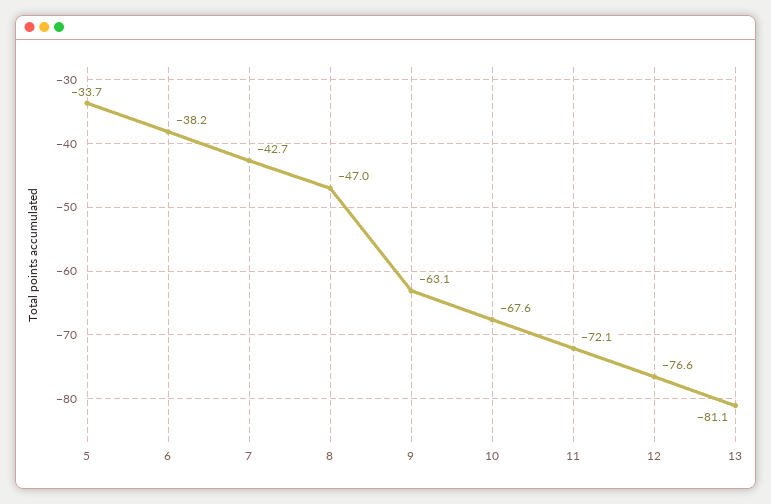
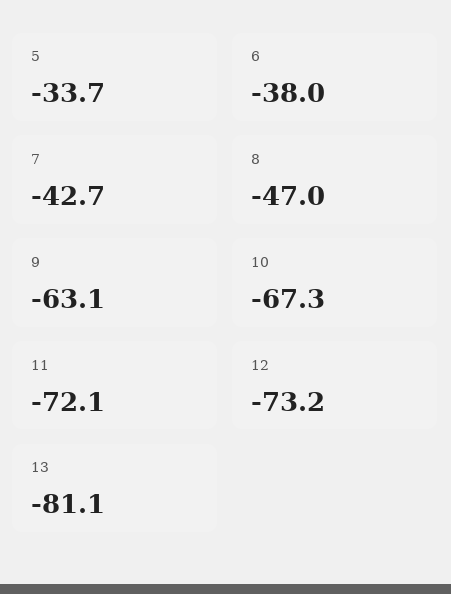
6: -38.2 -> -38
10: -67.6 -> -67.3
12: -76.6 -> -73.2

